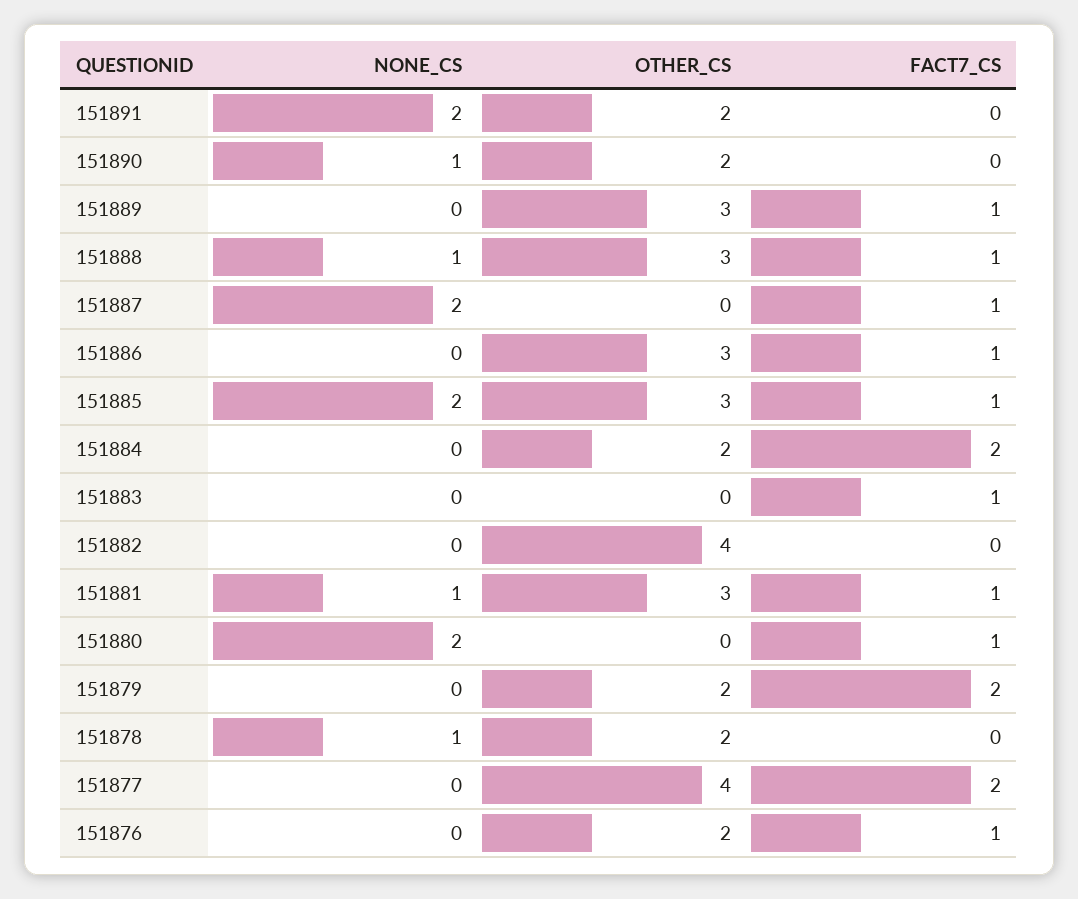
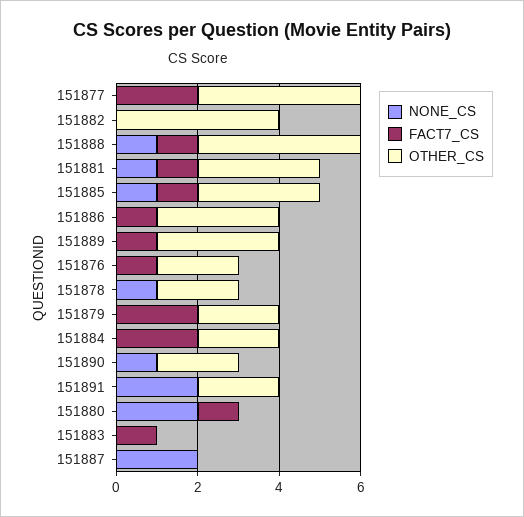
OTHER_CS, 151888: 3 -> 4
FACT7_CS, 151887: 1 -> 0
NONE_CS, 151885: 2 -> 1

